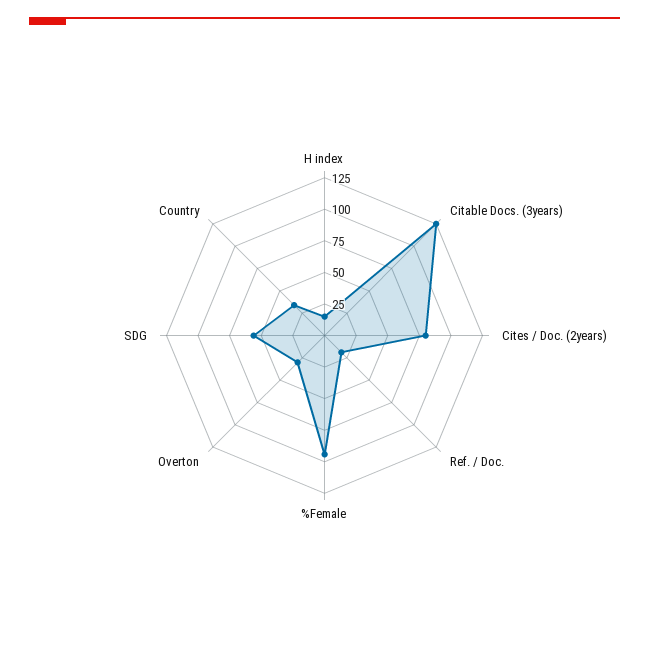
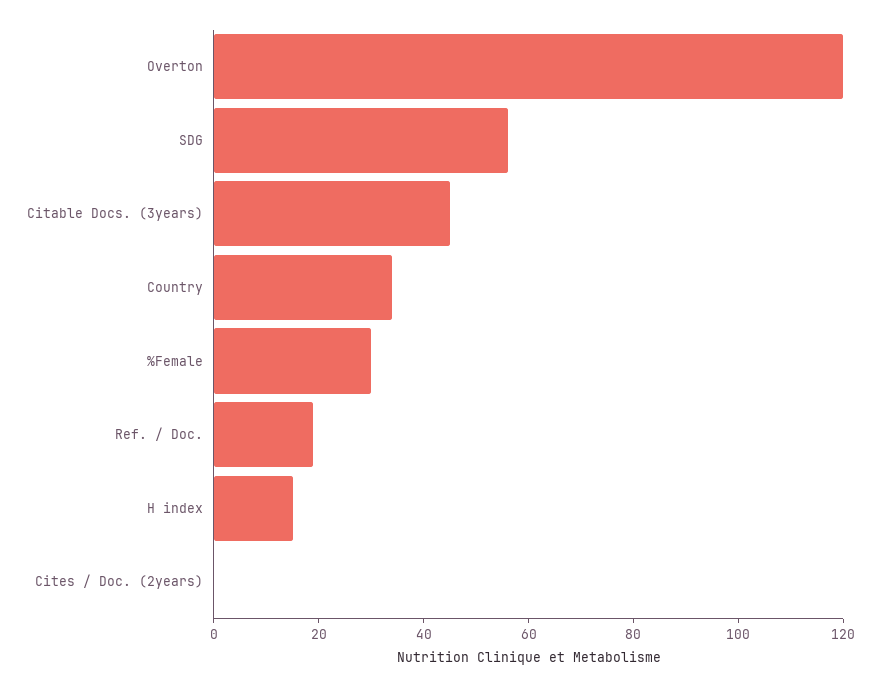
Citable Docs. (3years): 125 -> 45
Cites / Doc. (2years): 75 -> 0
%Female: 100 -> 30
Overton: 25 -> 120

